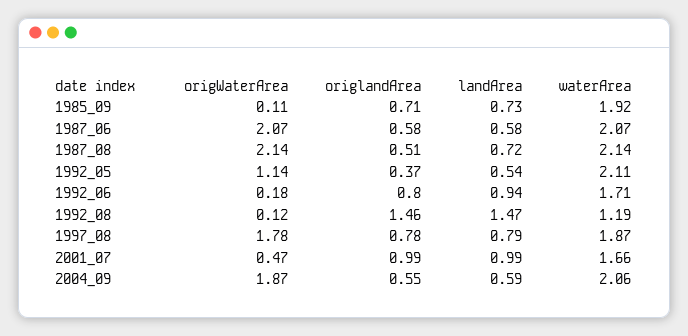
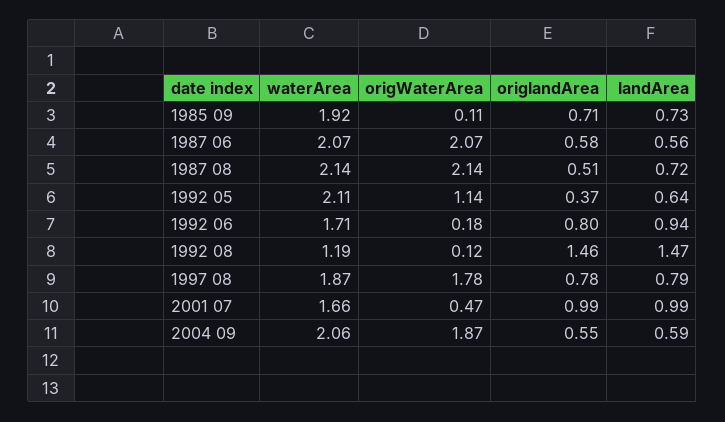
landArea, 1987_06: 0.58 -> 0.56
landArea, 1992_05: 0.54 -> 0.64

